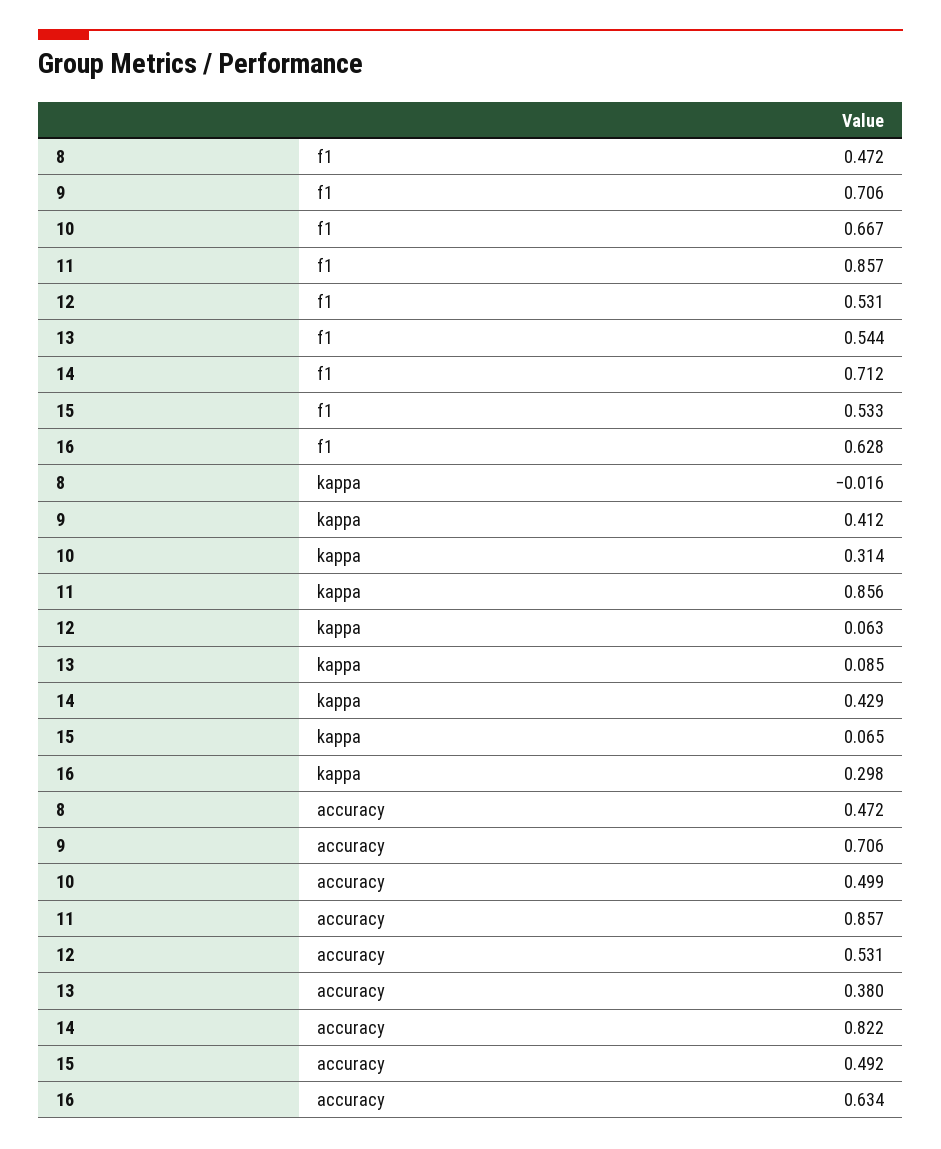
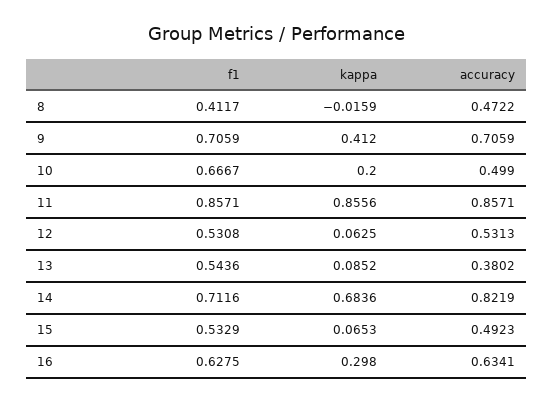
8, f1: 0.472 -> 0.4117
10, kappa: 0.314 -> 0.2
14, kappa: 0.429 -> 0.6836

